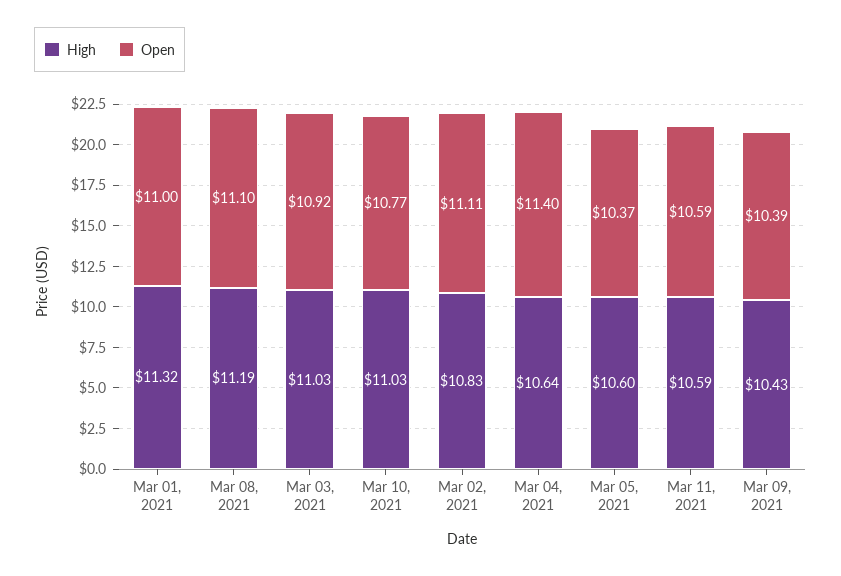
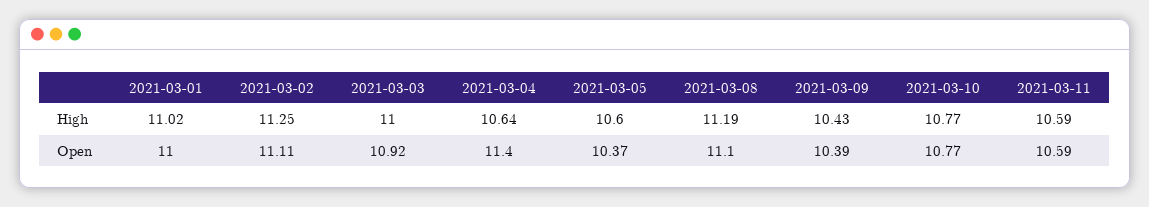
High, Mar 01, 2021: 11.32 -> 11.02
High, Mar 03, 2021: 11.03 -> 11
High, Mar 10, 2021: 11.03 -> 10.77
High, Mar 02, 2021: 10.83 -> 11.25

